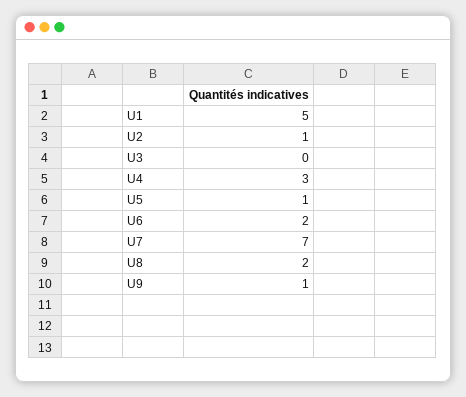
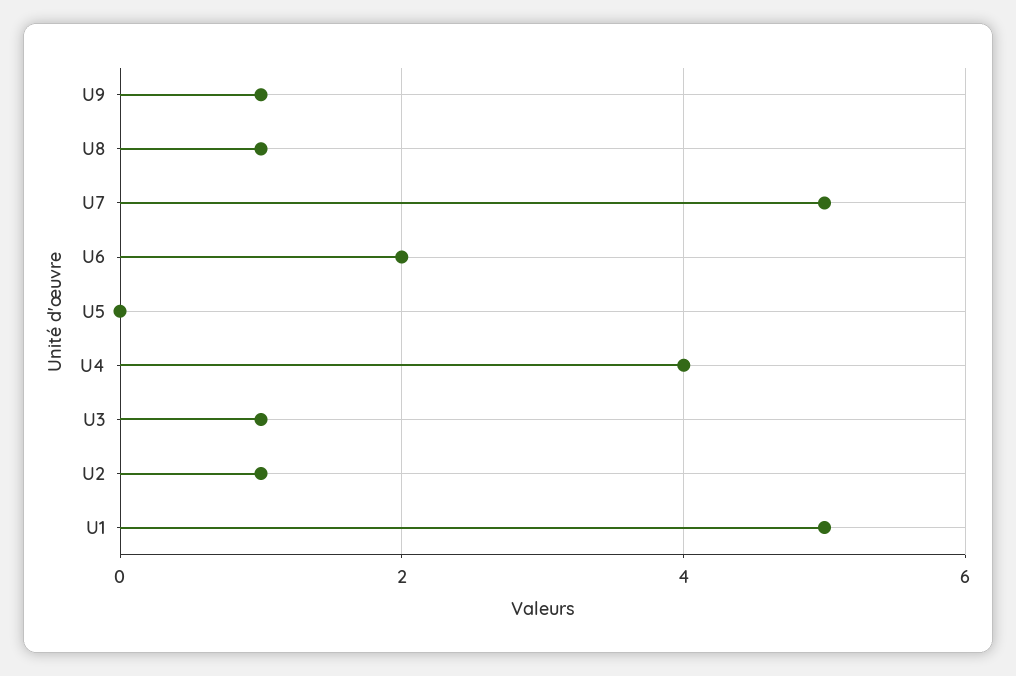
U3: 0 -> 1
U4: 3 -> 4
U5: 1 -> 0
U7: 7 -> 5
U8: 2 -> 1

